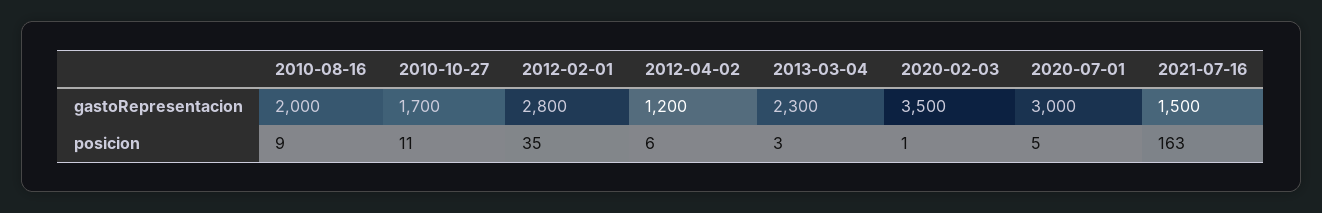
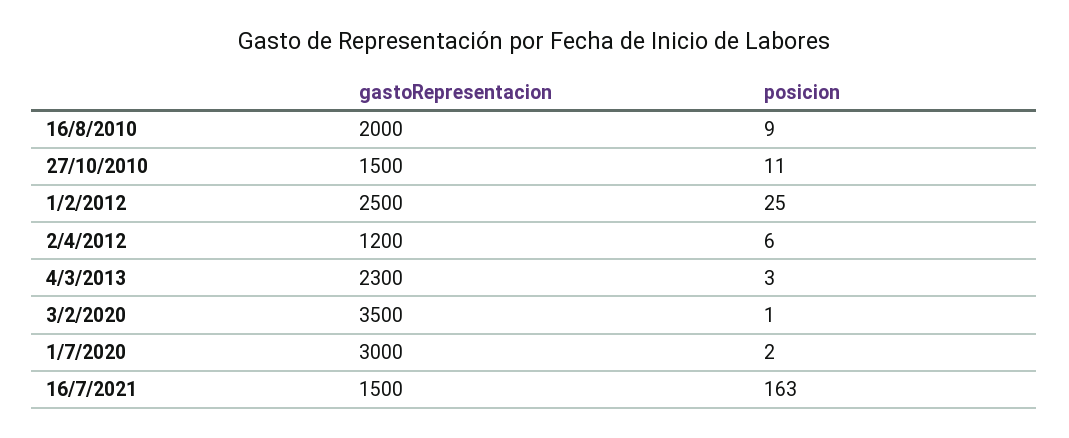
2010-10-27, gastoRepresentacion: 1700 -> 1500
2012-02-01, gastoRepresentacion: 2800 -> 2500
2012-02-01, posicion: 35 -> 25
2020-07-01, posicion: 5 -> 2

